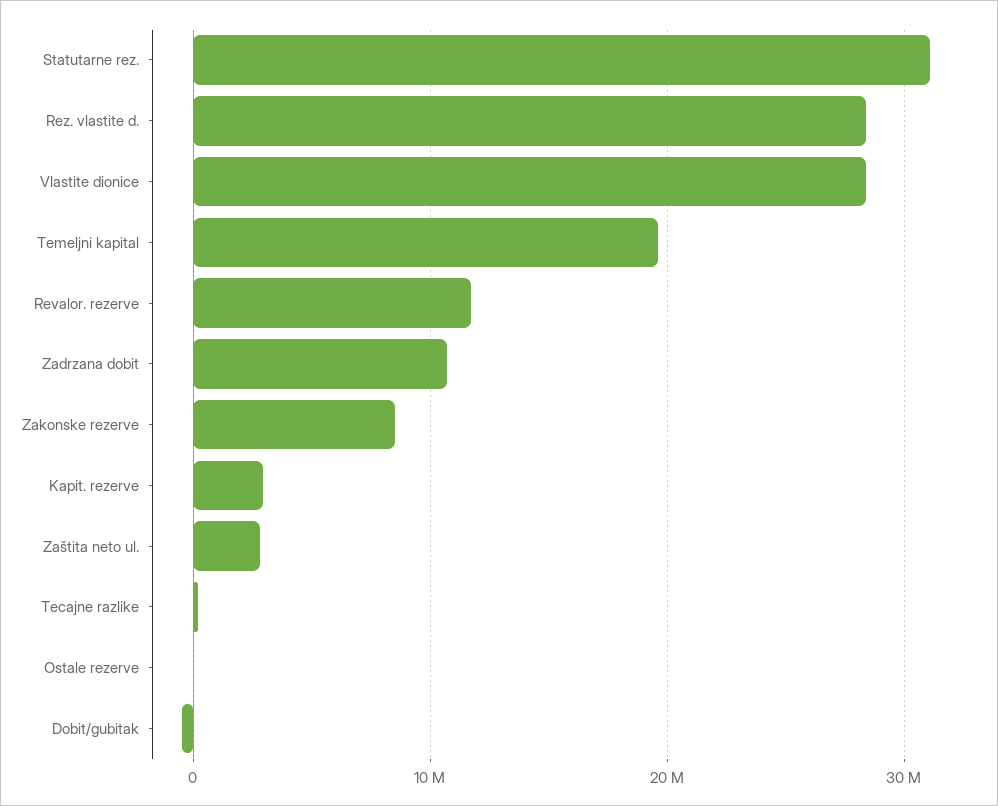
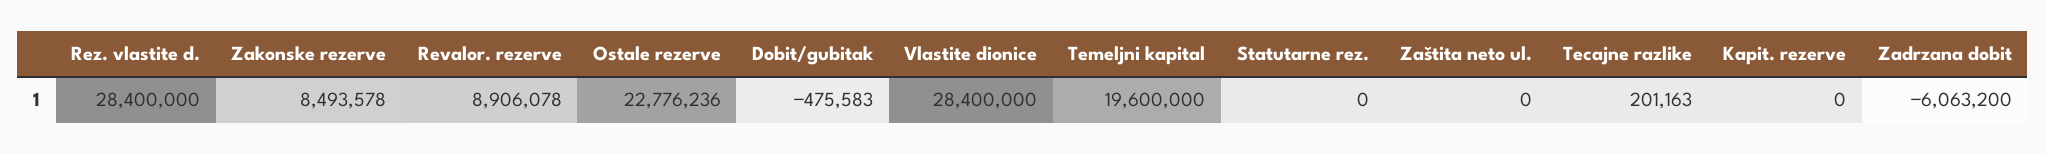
Statutarne rez.: 31000000 -> 0
Revalor. rezerve: 12000000 -> 8906078
Zadrzana dobit: 11000000 -> -6063200
Kapit. rezerve: 3000000 -> 0
Zaštita neto ul.: 3000000 -> 0
Ostale rezerve: 0 -> 22776236

